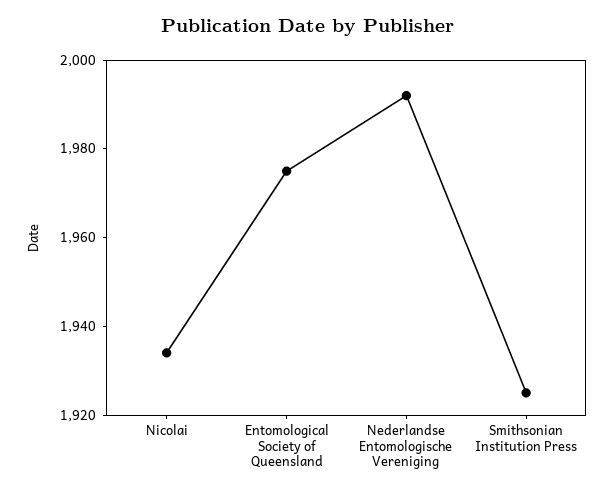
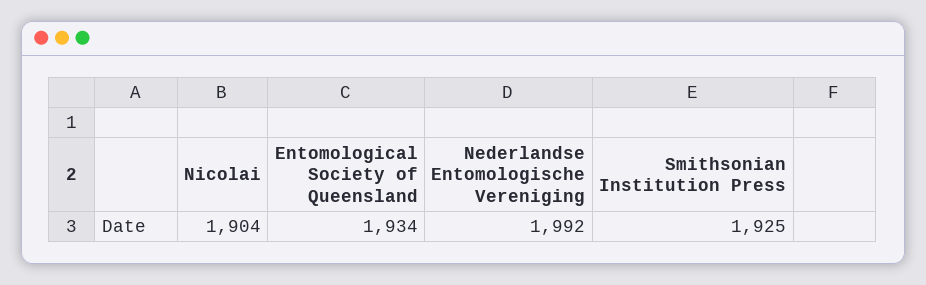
Nicolai: 1935 -> 1904
Entomological Society of Queensland: 1975 -> 1934

